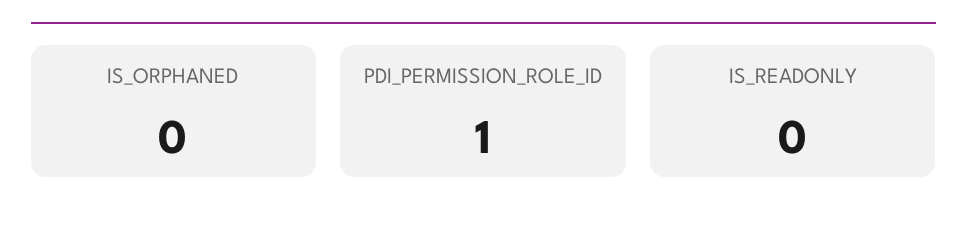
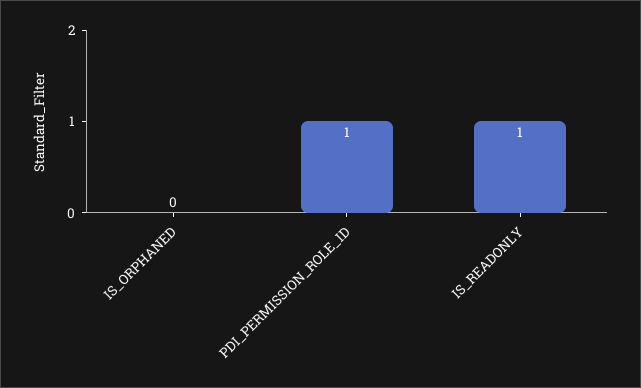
IS_READONLY: 0 -> 1

